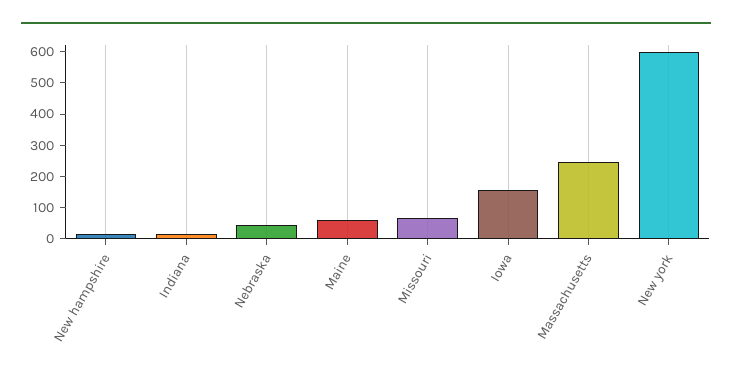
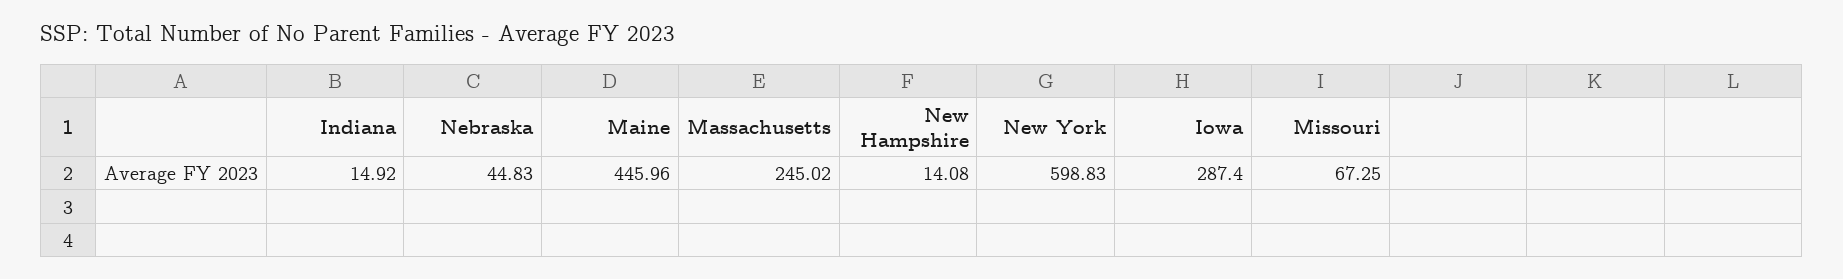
Maine: 50 -> 445.96
Iowa: 150 -> 287.4

